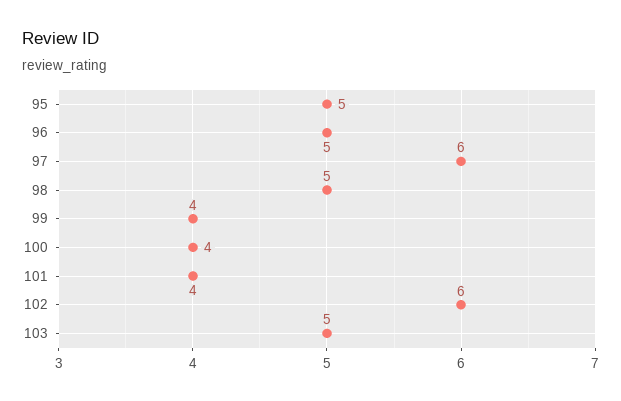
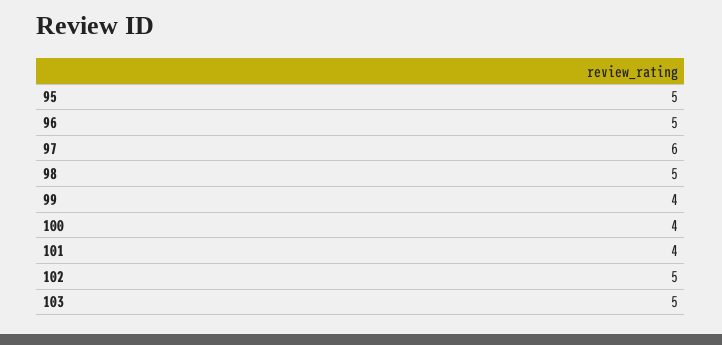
102: 6 -> 5

